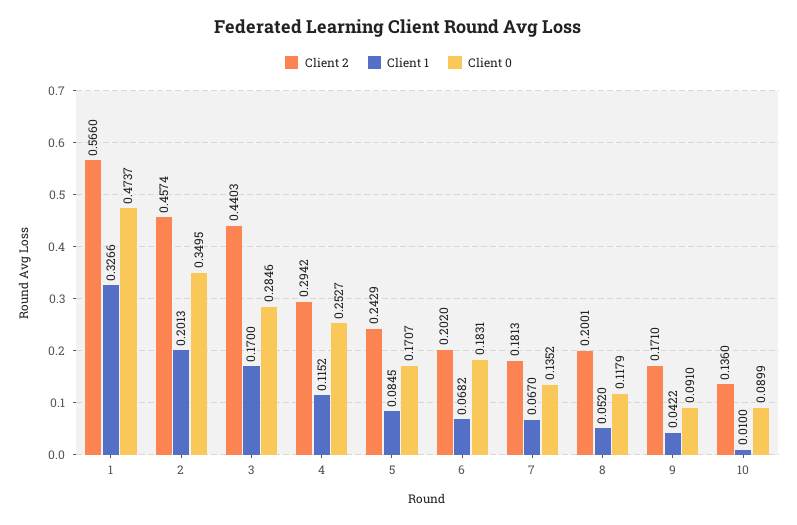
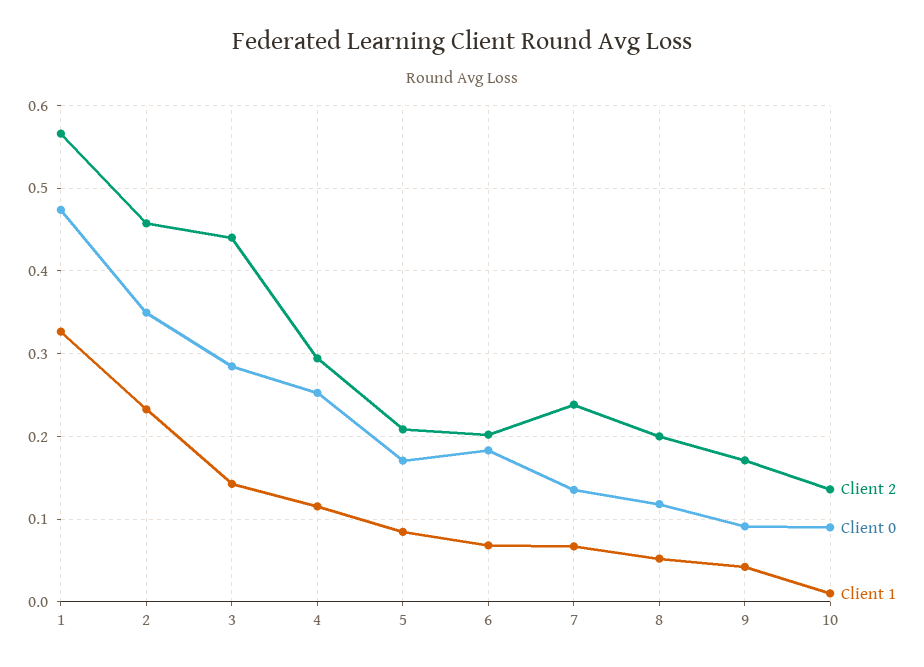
Client 1, 2: 0.2013 -> 0.23
Client 1, 3: 0.17 -> 0.14
Client 2, 5: 0.2429 -> 0.21
Client 2, 7: 0.1813 -> 0.24

